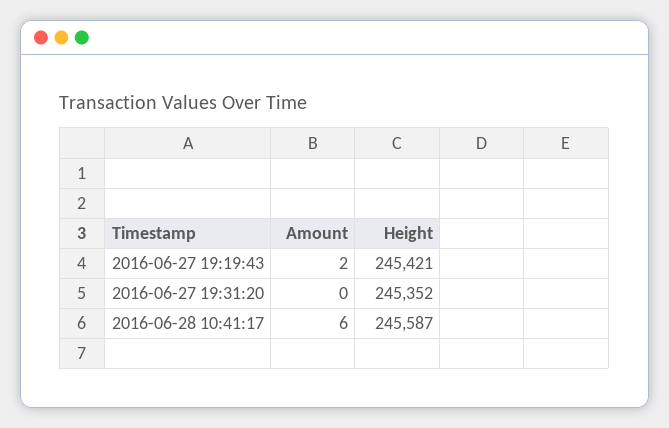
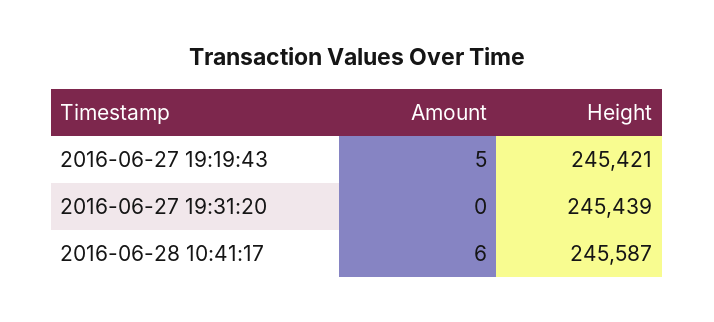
Amount, 2016-06-27 19:19:43: 2 -> 5
Height, 2016-06-27 19:31:20: 245352 -> 245439

